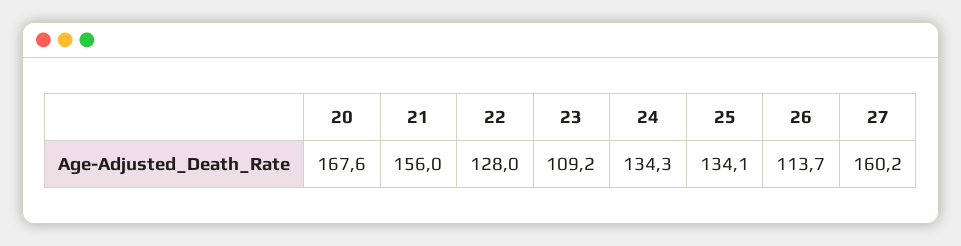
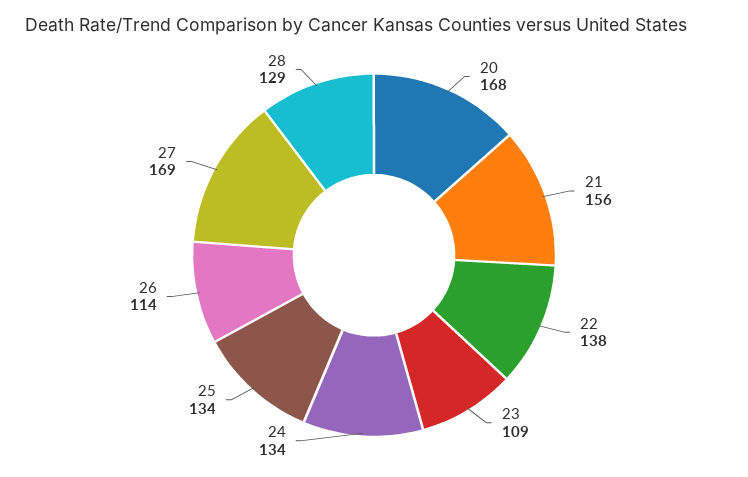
22: 128 -> 138
27: 160.2 -> 169
28: none -> 129

